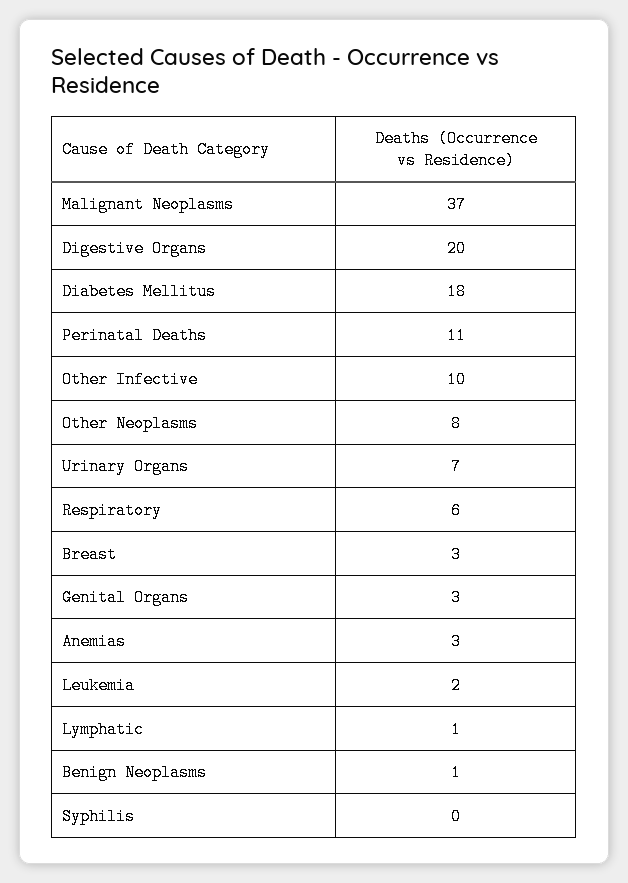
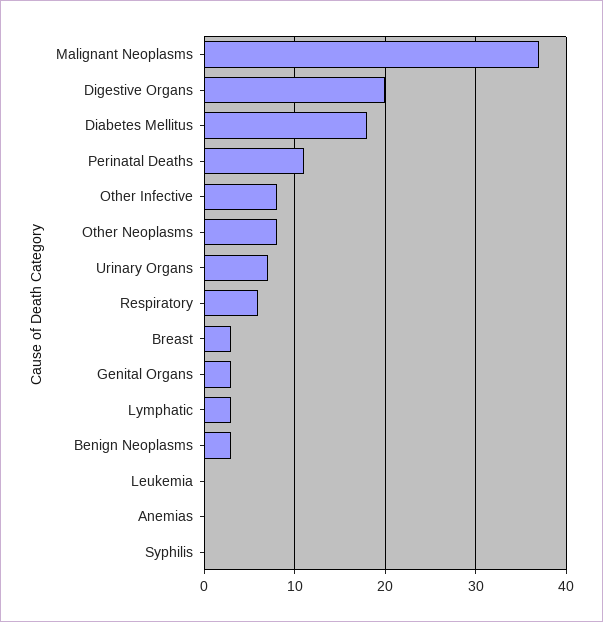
Other Infective: 10 -> 8
Anemias: 3 -> 0
Leukemia: 2 -> 0
Lymphatic: 1 -> 3
Benign Neoplasms: 1 -> 3

